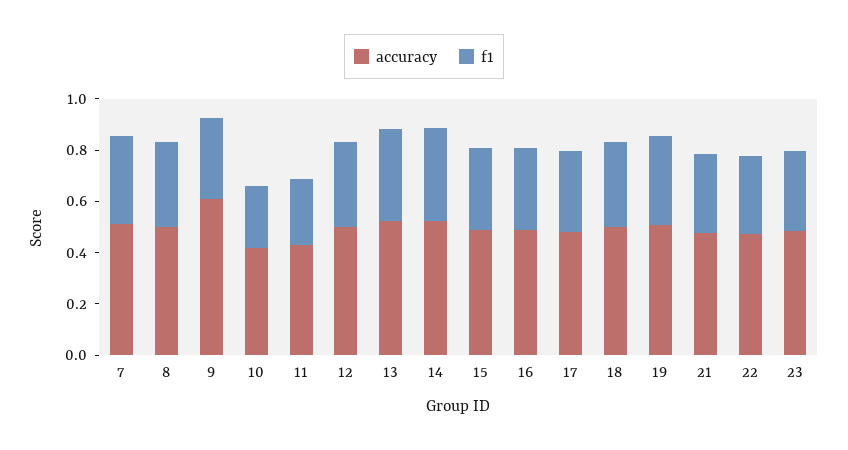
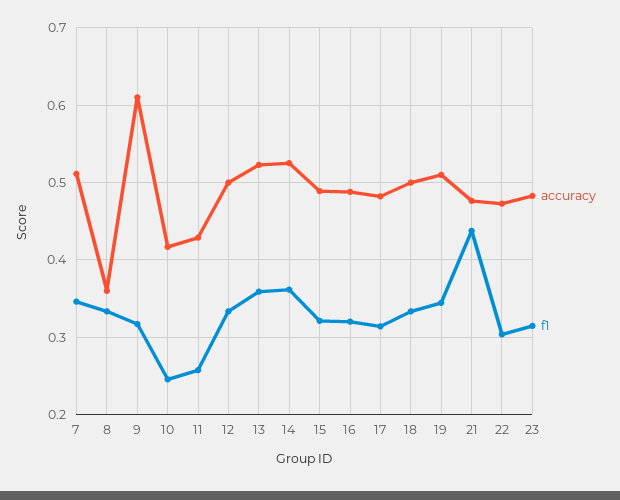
accuracy, 8: 0.5 -> 0.36
f1, 21: 0.3 -> 0.44

